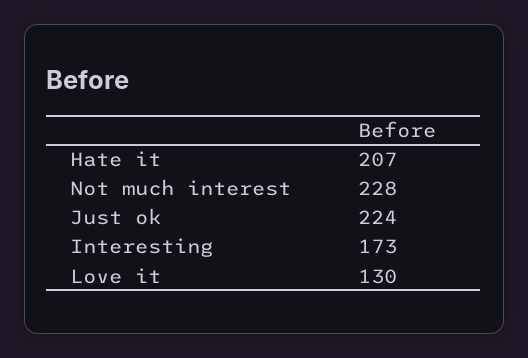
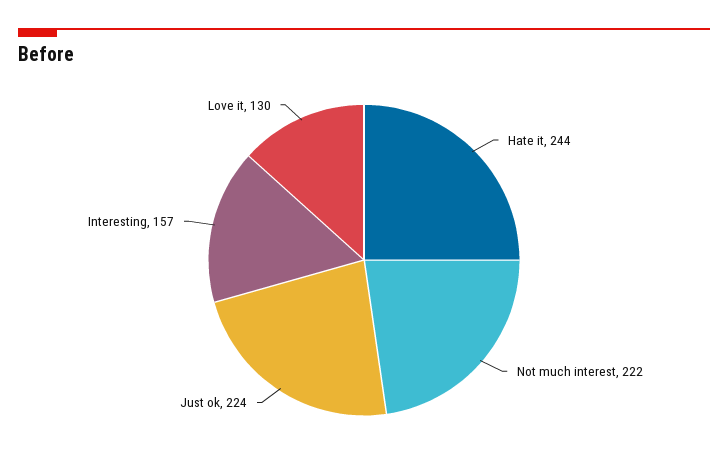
Hate it: 207 -> 244
Not much interest: 228 -> 222
Interesting: 173 -> 157

